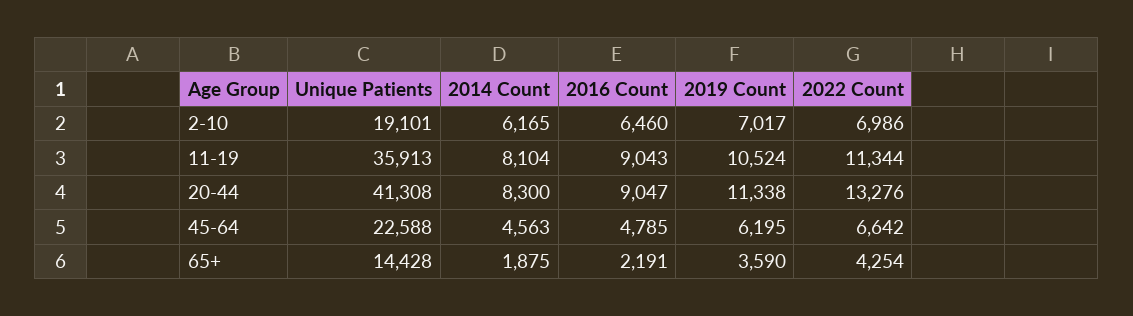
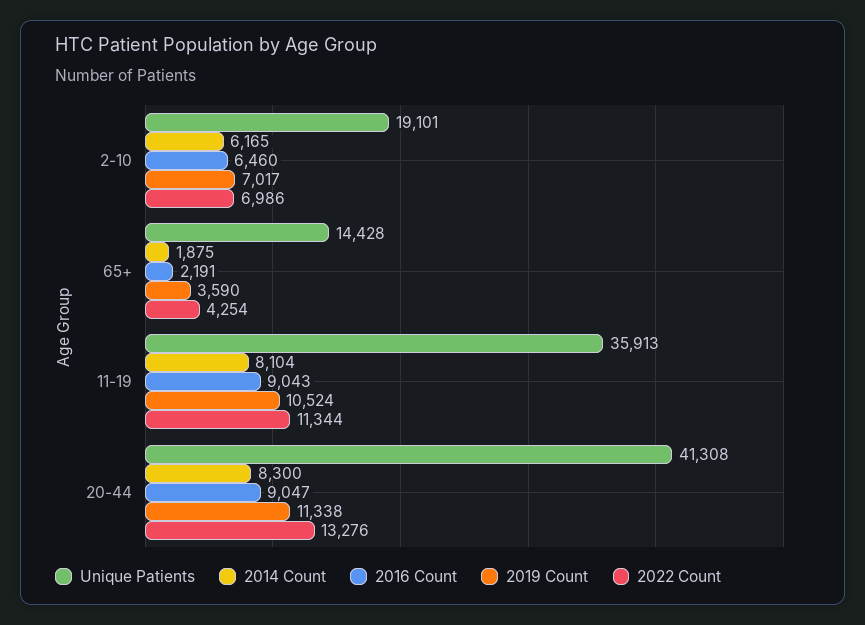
Unique Patients, 45-64: 22588 -> none
2014 Count, 45-64: 4563 -> none
2016 Count, 45-64: 4785 -> none
2019 Count, 45-64: 6195 -> none
2022 Count, 45-64: 6642 -> none

